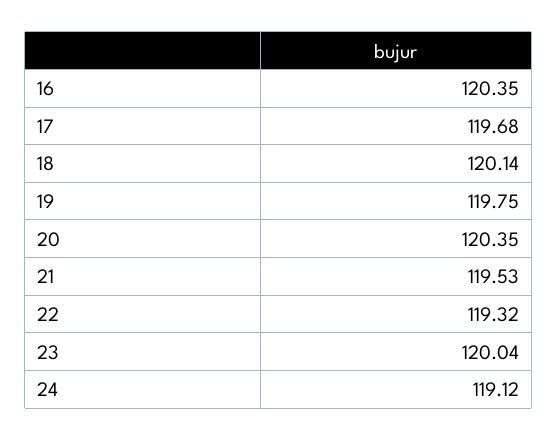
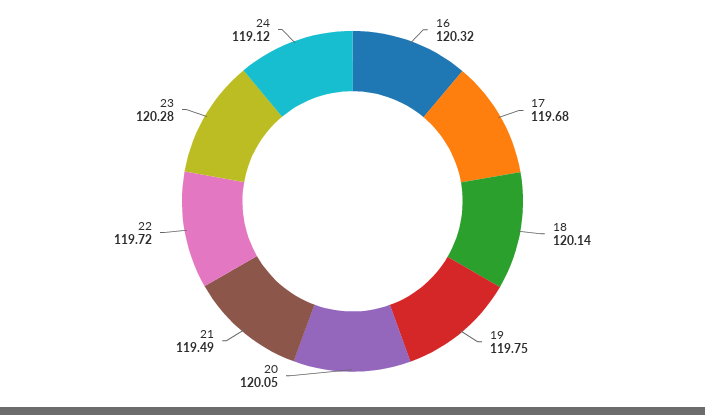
16: 120.35 -> 120.32
20: 120.35 -> 120.05
21: 119.53 -> 119.49
22: 119.32 -> 119.72
23: 120.04 -> 120.28

